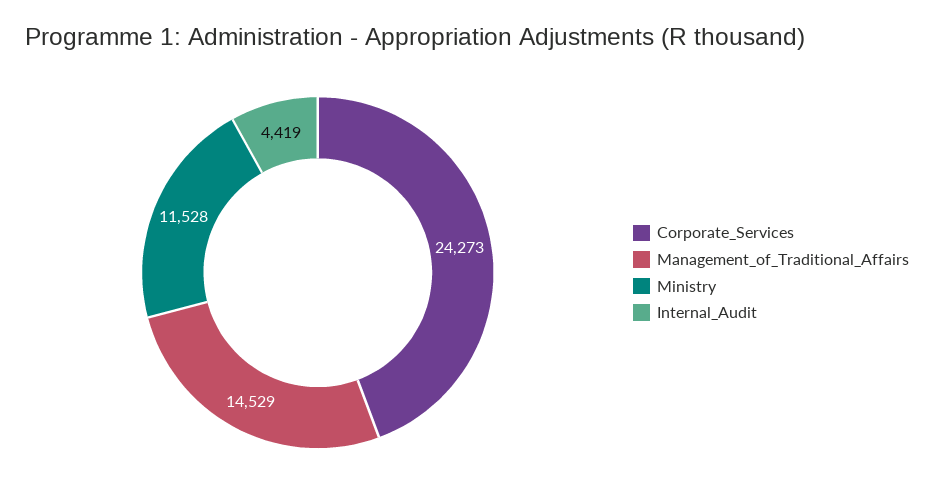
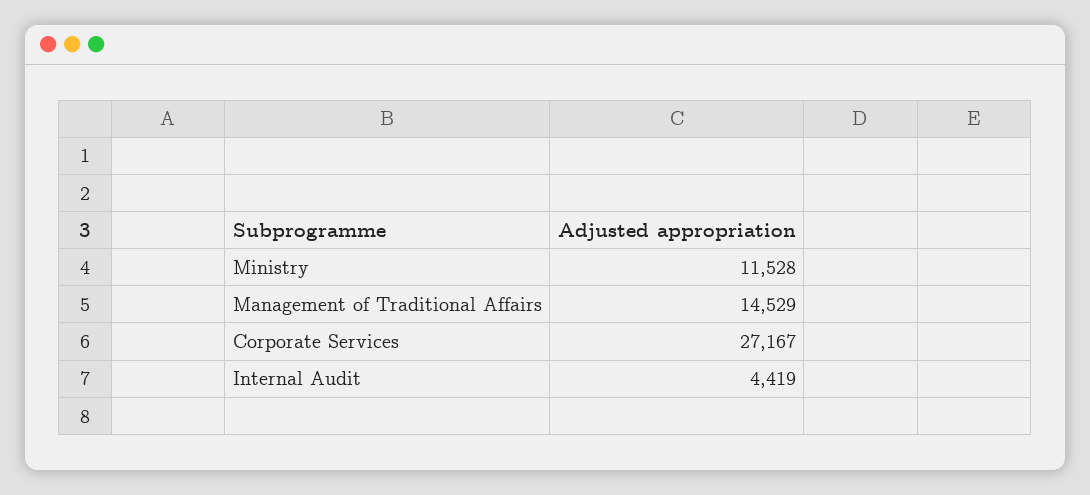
Corporate_Services: 24273 -> 27167

